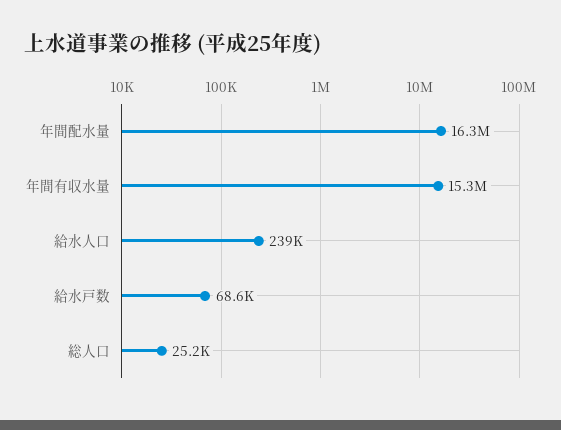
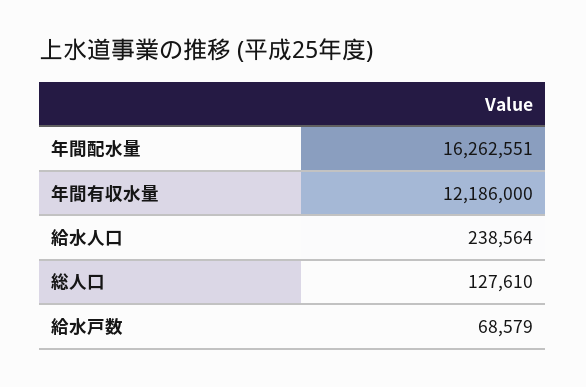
年間有収水量: 15300000 -> 12186000
総人口: 25200 -> 127610

